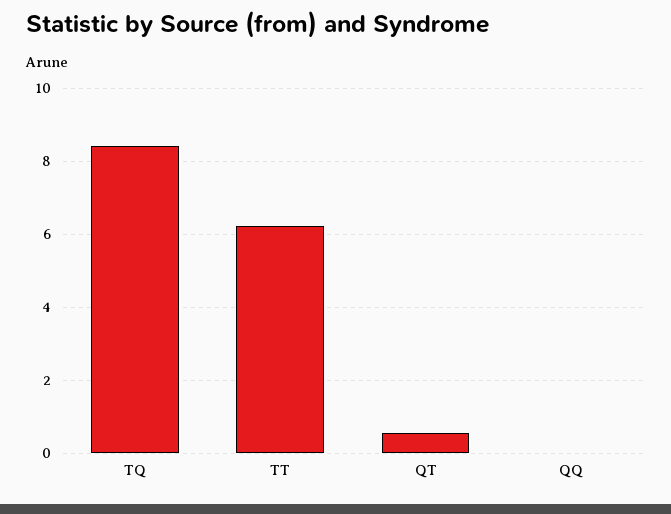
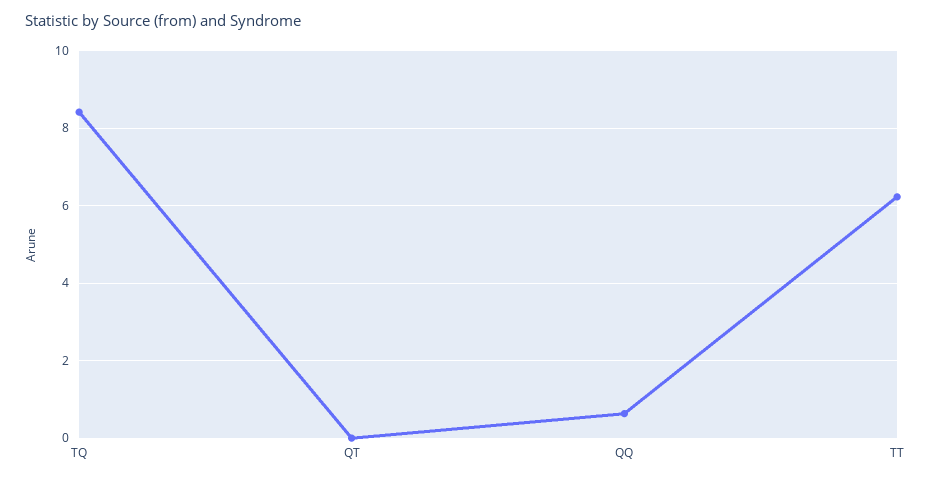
QT: 0.6 -> 0
QQ: 0 -> 0.6

